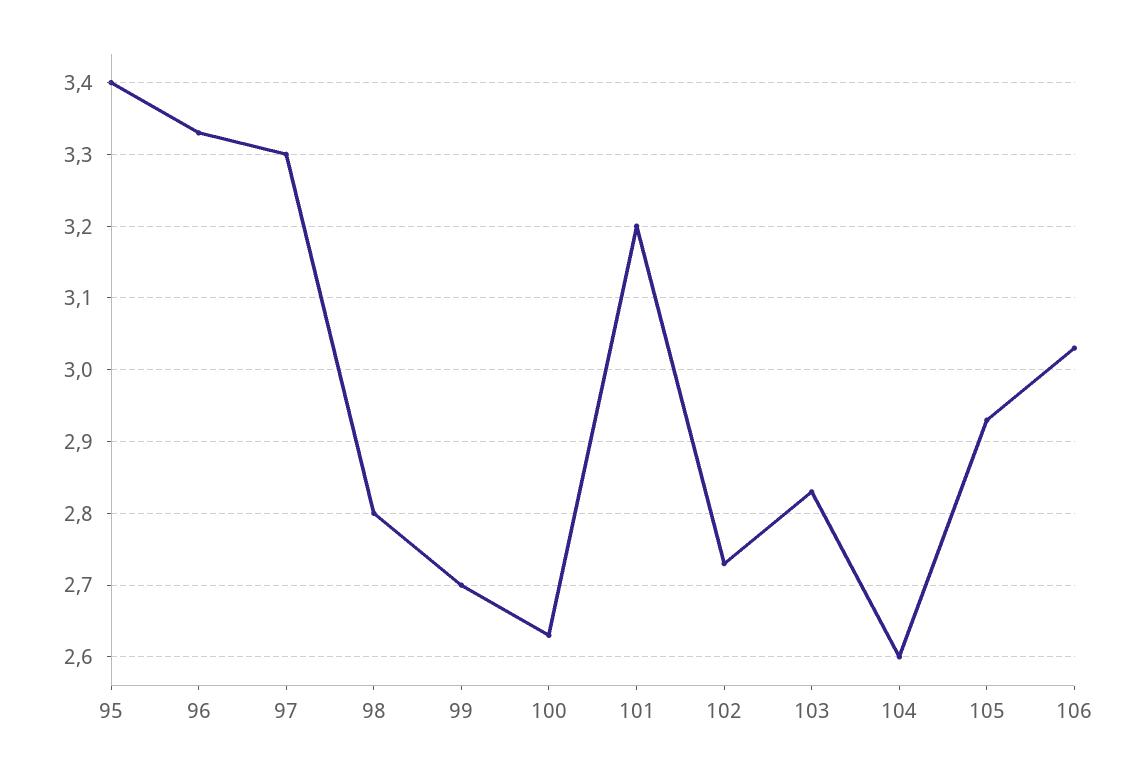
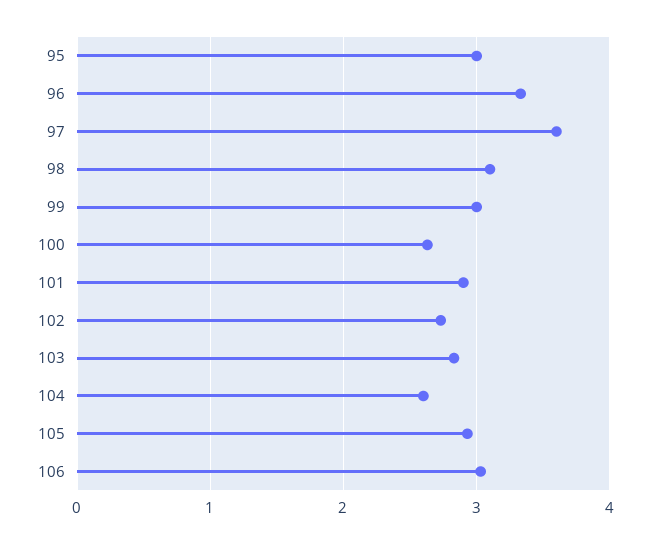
95: 3.4 -> 3
97: 3.3 -> 3.6
98: 2.8 -> 3.1
99: 2.7 -> 3
101: 3.2 -> 2.9

